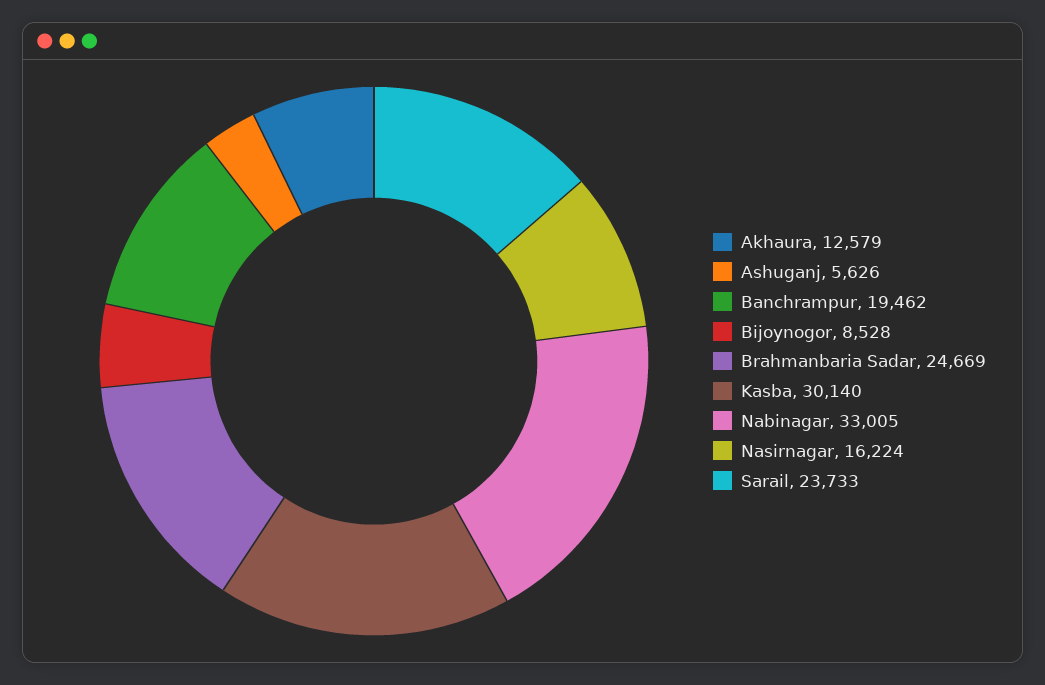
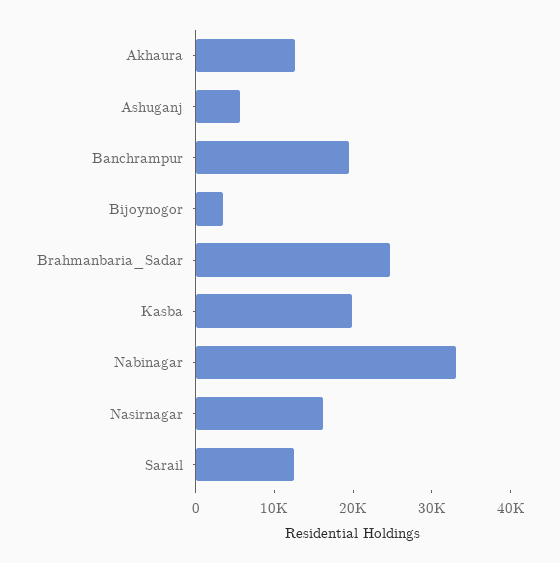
Bijoynogor: 8528 -> 4000
Kasba: 30140 -> 20000
Sarail: 23733 -> 12000

